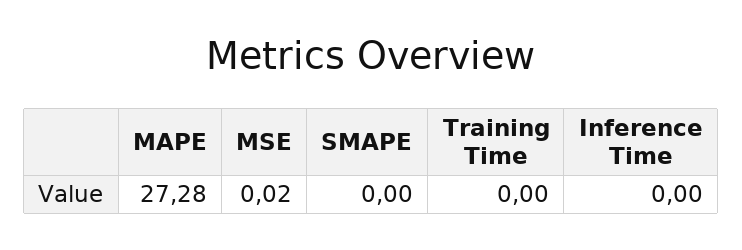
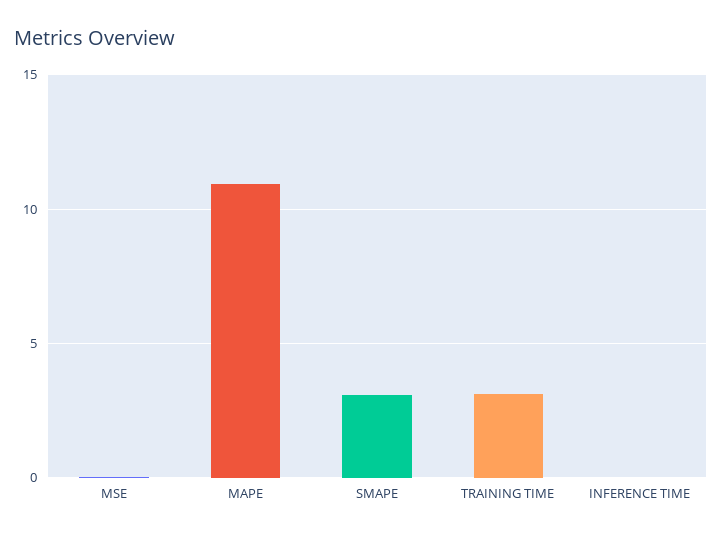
MAPE: 27.28 -> 11
SMAPE: 0 -> 3
Training Time: 0 -> 3

